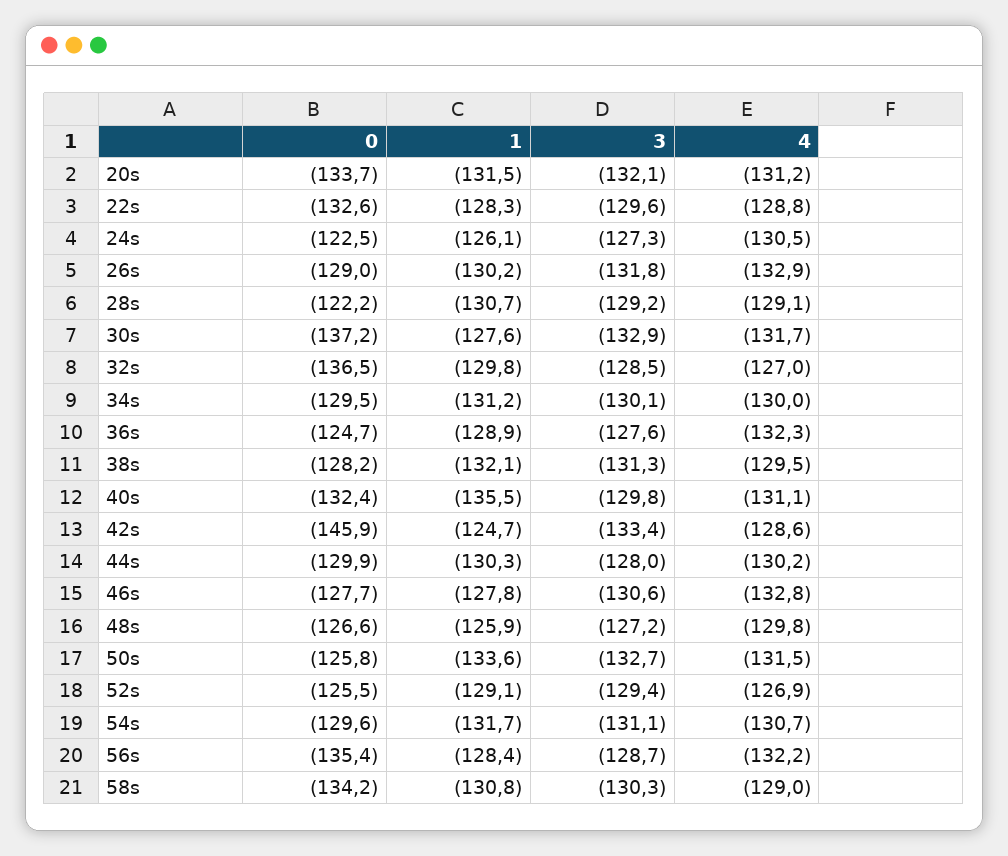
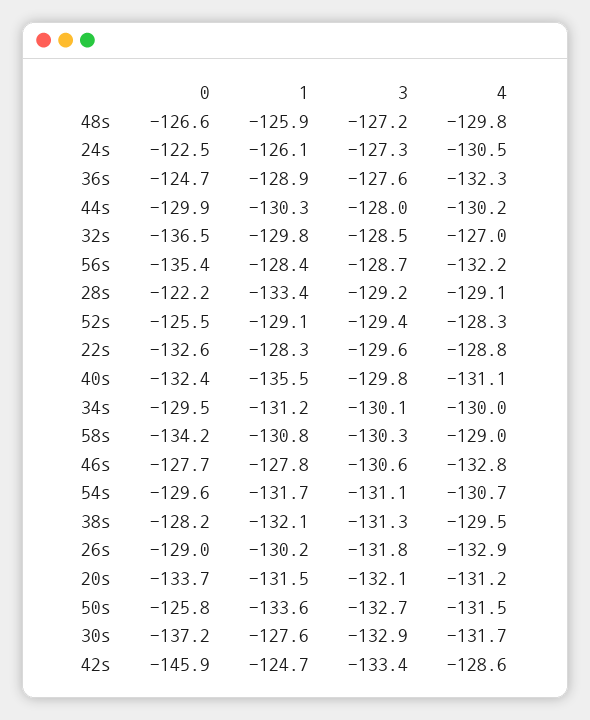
1, 28s: -130.7 -> -133.4
4, 52s: -126.9 -> -128.3

